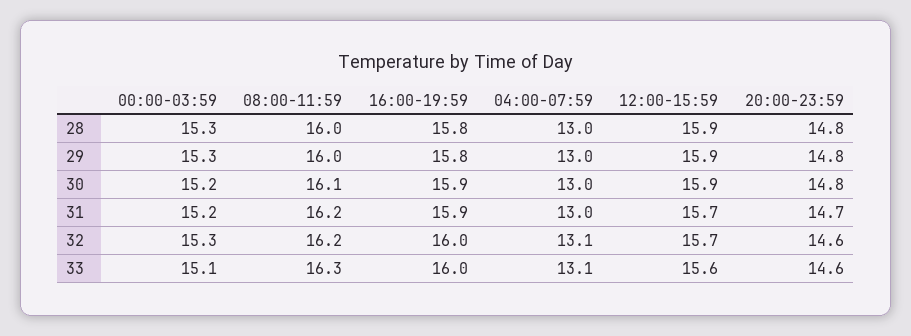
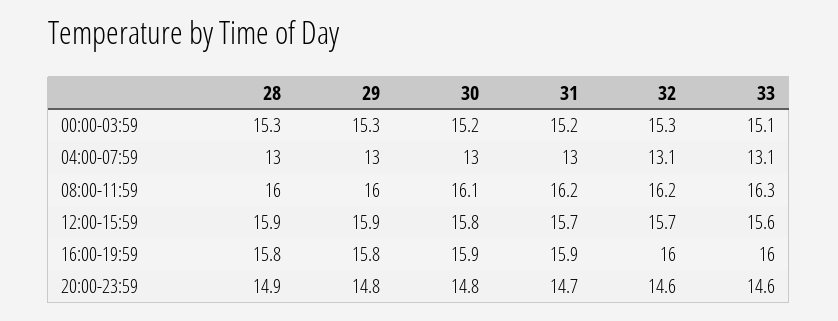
20:00-23:59, 28: 14.8 -> 14.9
12:00-15:59, 30: 15.9 -> 15.8

